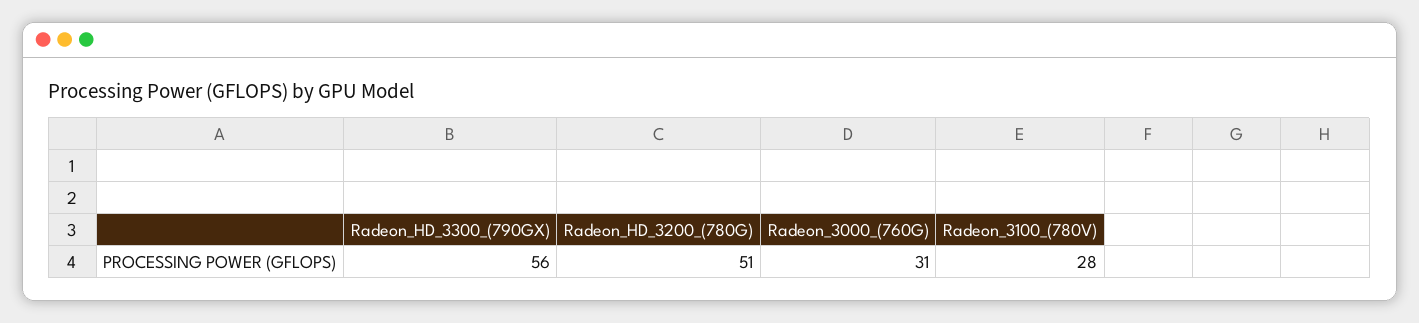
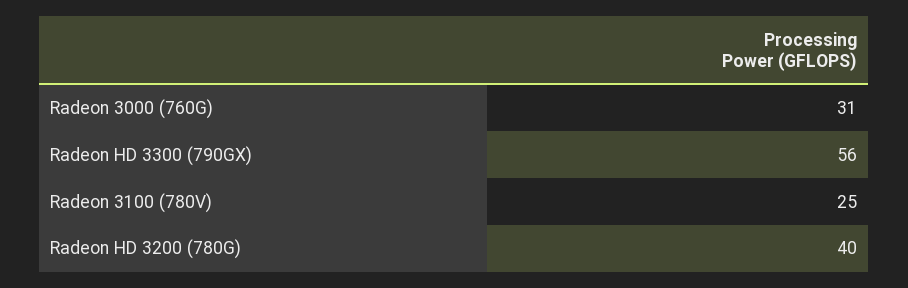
Radeon_HD_3200_(780G): 51 -> 40
Radeon_3100_(780V): 28 -> 25

